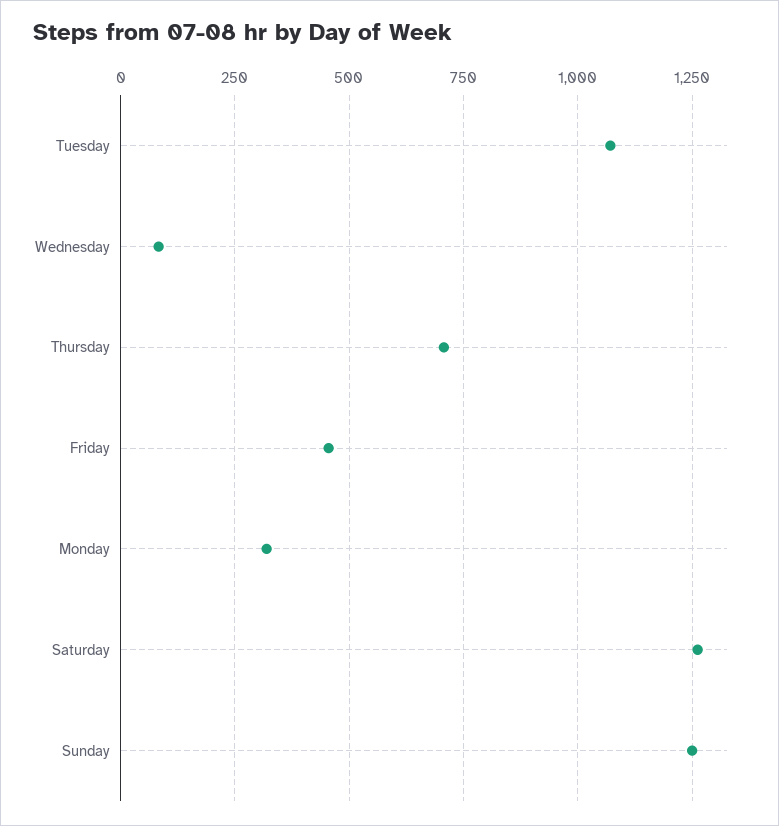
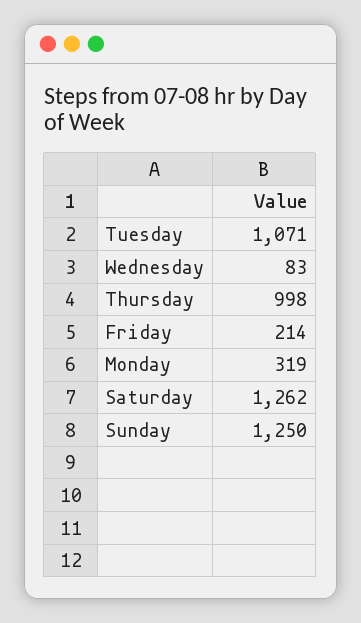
Thursday: 700 -> 998
Friday: 450 -> 214

